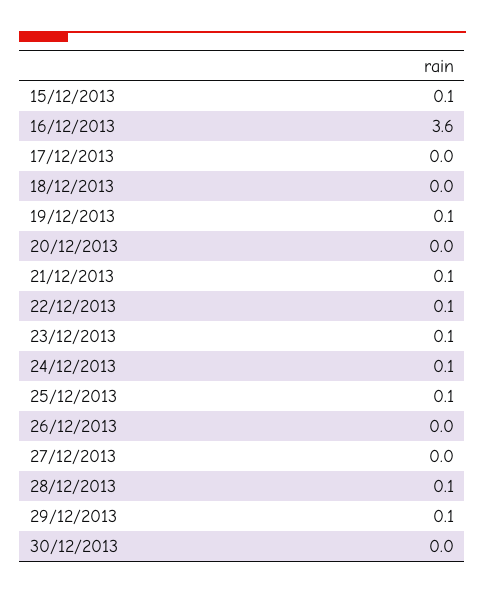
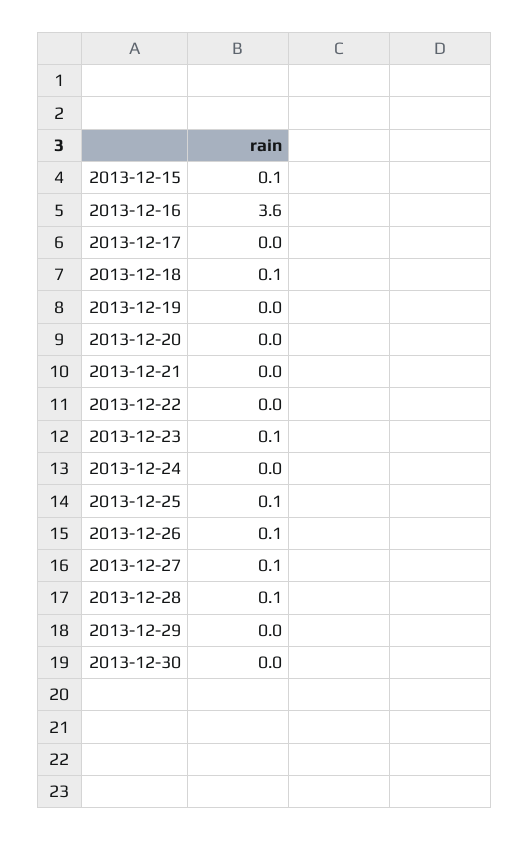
18/12/2013: 0 -> 0.1
19/12/2013: 0.1 -> 0
21/12/2013: 0.1 -> 0
22/12/2013: 0.1 -> 0
24/12/2013: 0.1 -> 0
26/12/2013: 0 -> 0.1
27/12/2013: 0 -> 0.1
29/12/2013: 0.1 -> 0

